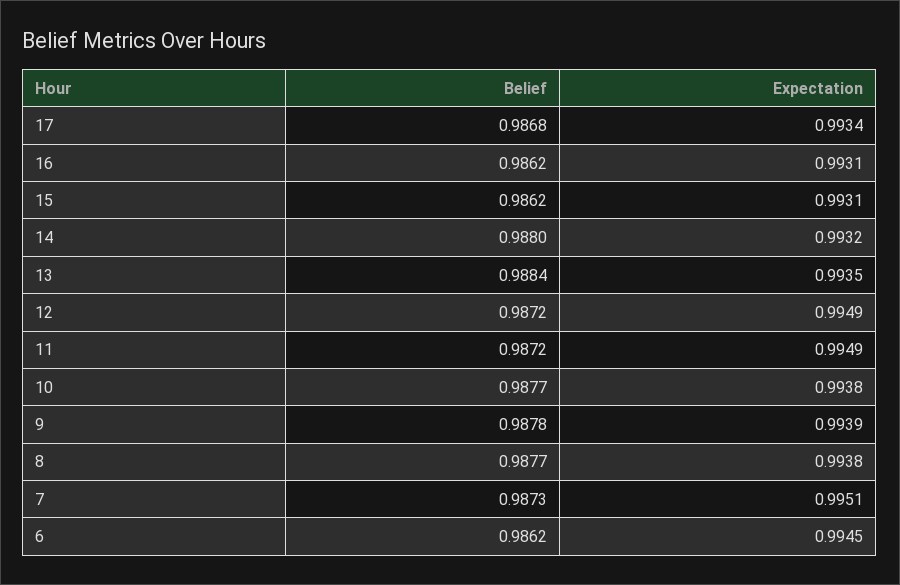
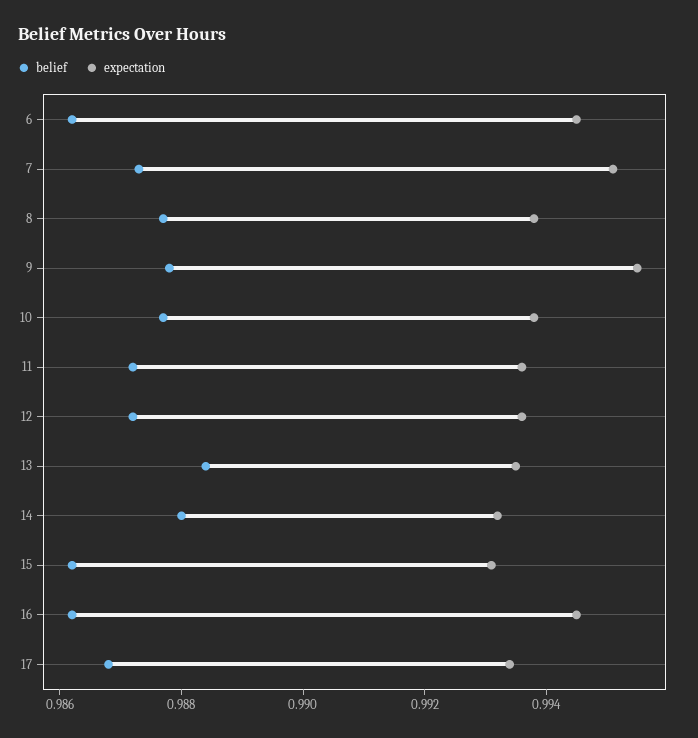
Expectation, 16: 0.9931 -> 0.9945
Expectation, 12: 0.9949 -> 0.9935
Expectation, 11: 0.9949 -> 0.9935
Expectation, 9: 0.9939 -> 0.9955

